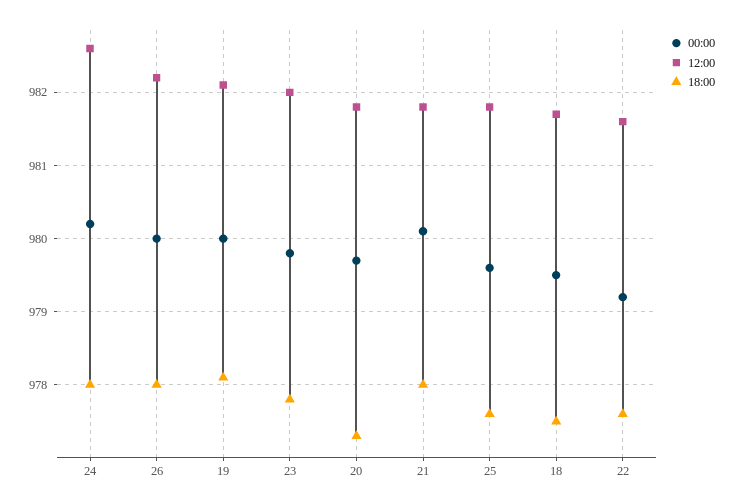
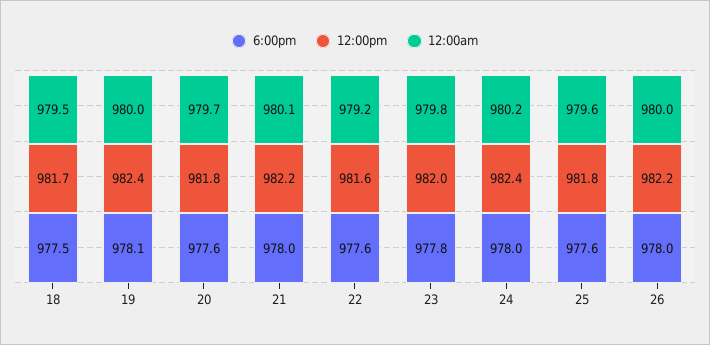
12:00, 24: 982.6 -> 982.4
12:00, 19: 982.1 -> 982.4
18:00, 20: 977.3 -> 977.6
12:00, 21: 981.8 -> 982.2

